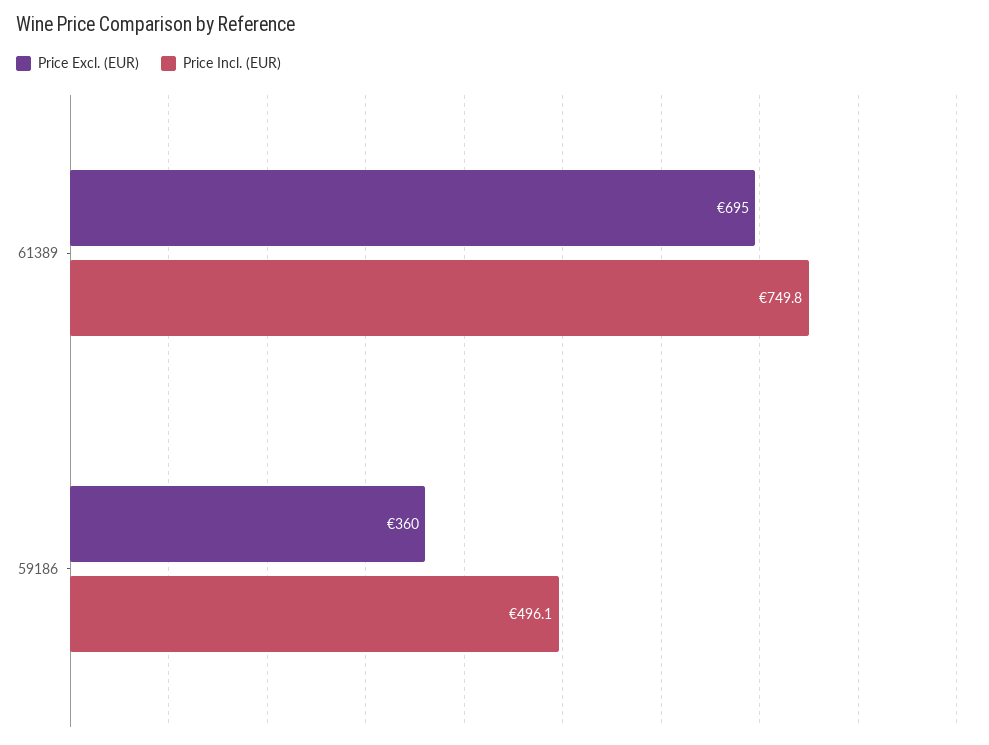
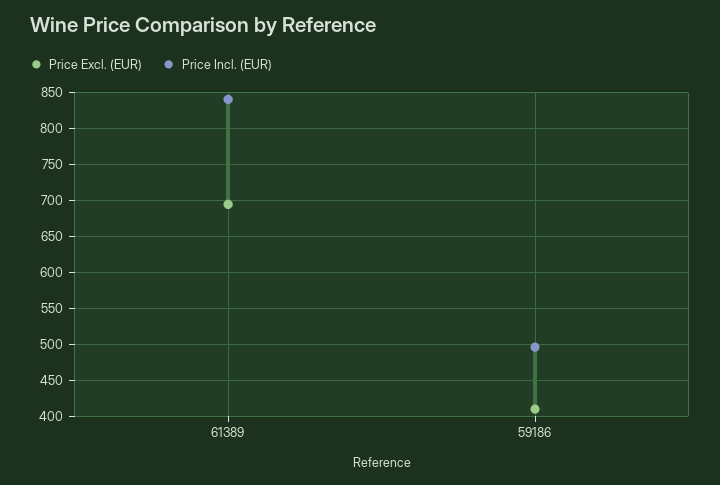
Price Incl. (EUR), 61389: 749.8 -> 840
Price Excl. (EUR), 59186: 360 -> 410

